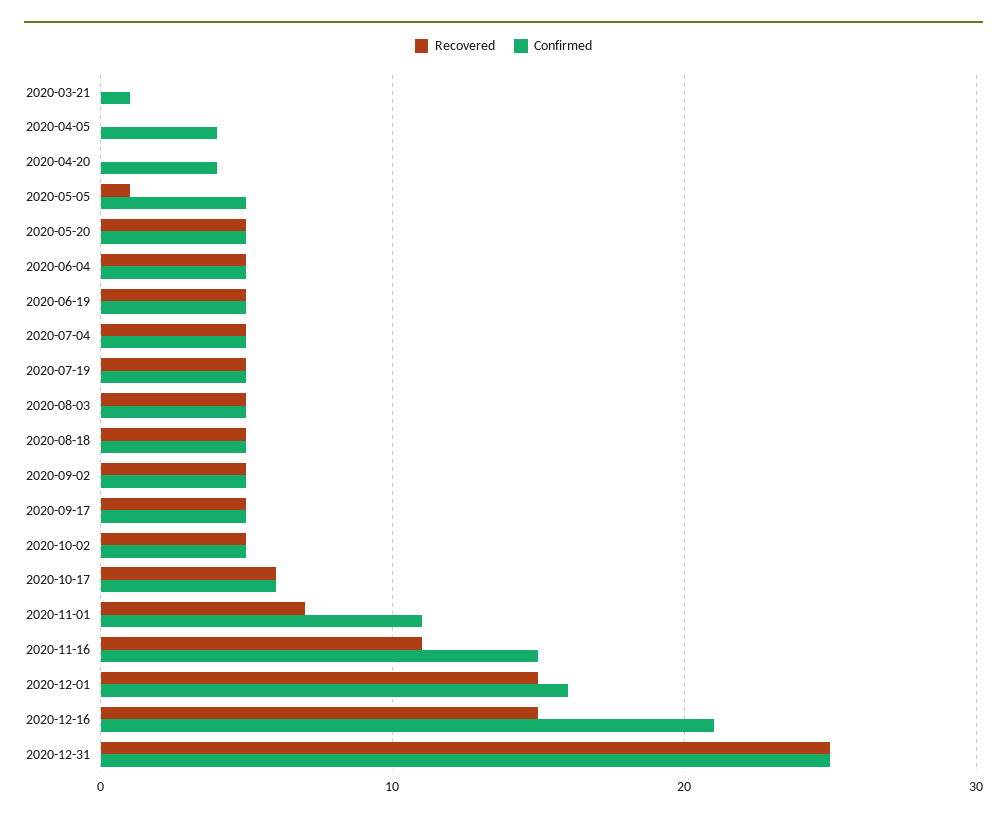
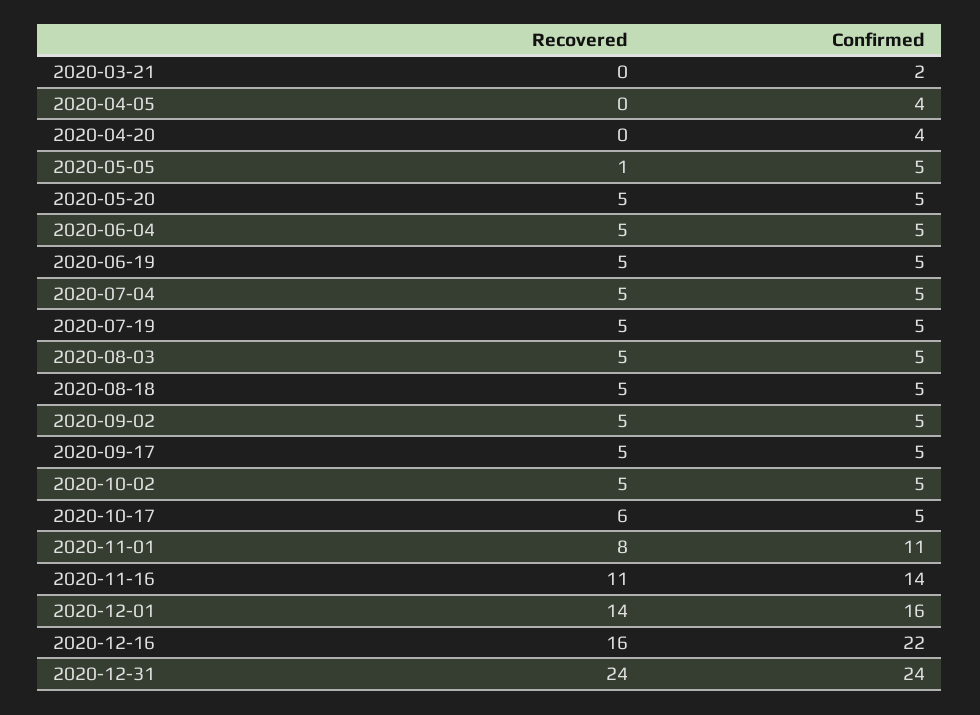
Confirmed, 2020-03-21: 1 -> 2
Confirmed, 2020-10-17: 6 -> 5
Recovered, 2020-11-01: 7 -> 8
Confirmed, 2020-11-16: 15 -> 14
Recovered, 2020-12-01: 15 -> 14
Recovered, 2020-12-16: 15 -> 16
Confirmed, 2020-12-16: 21 -> 22
Recovered, 2020-12-31: 25 -> 24
Confirmed, 2020-12-31: 25 -> 24

